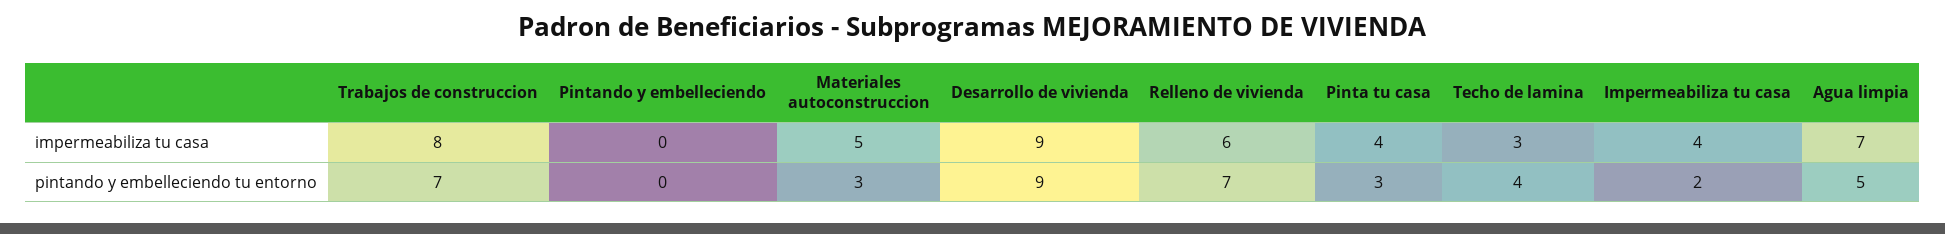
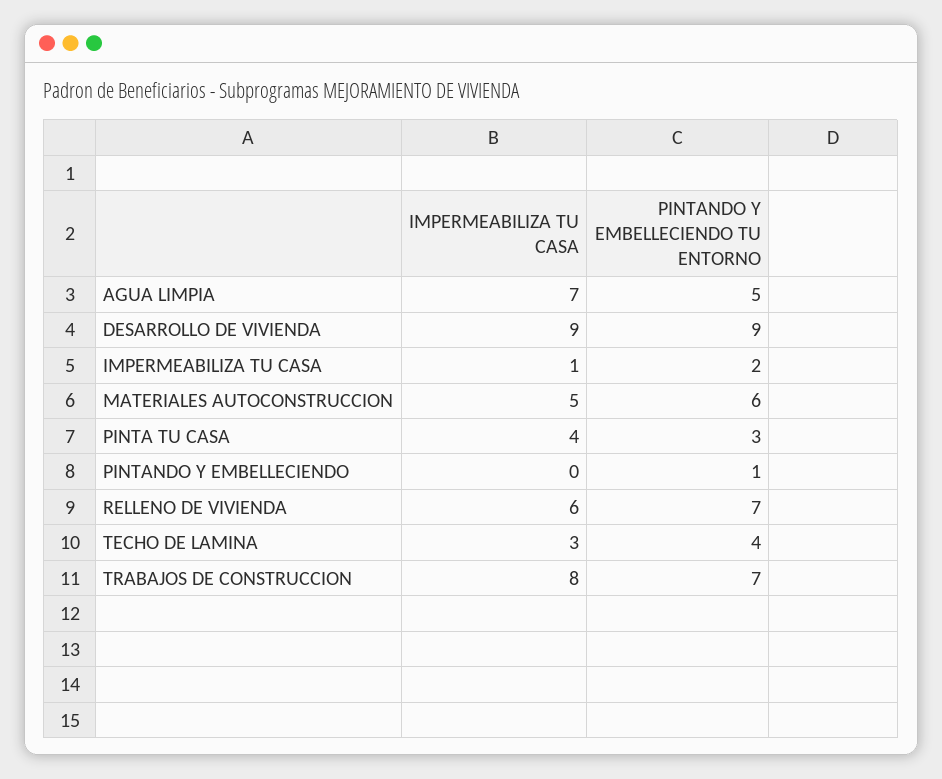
Impermeabiliza tu casa, impermeabiliza tu casa: 4 -> 1
Pintando y embelleciendo, pintando y embelleciendo tu entorno: 0 -> 1
Materiales autoconstruccion, pintando y embelleciendo tu entorno: 3 -> 6

